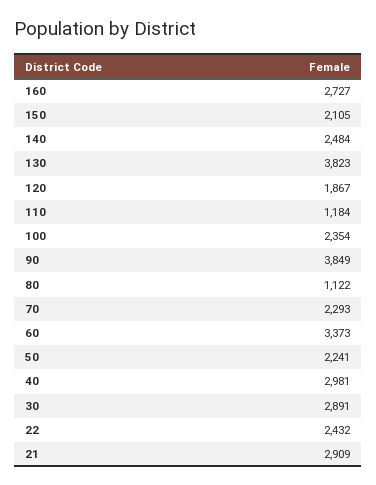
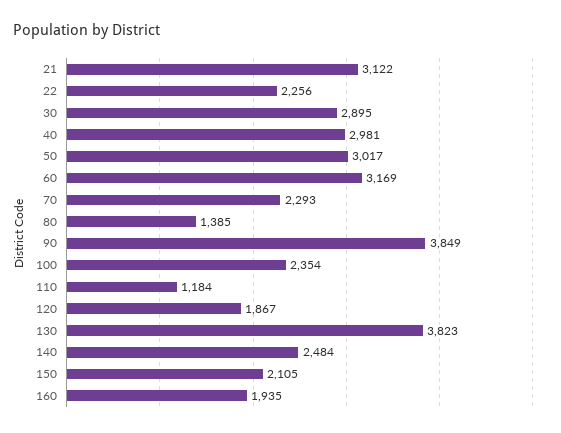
160: 2727 -> 1935
80: 1122 -> 1385
60: 3373 -> 3169
50: 2241 -> 3017
30: 2891 -> 2895
22: 2432 -> 2256
21: 2909 -> 3122

